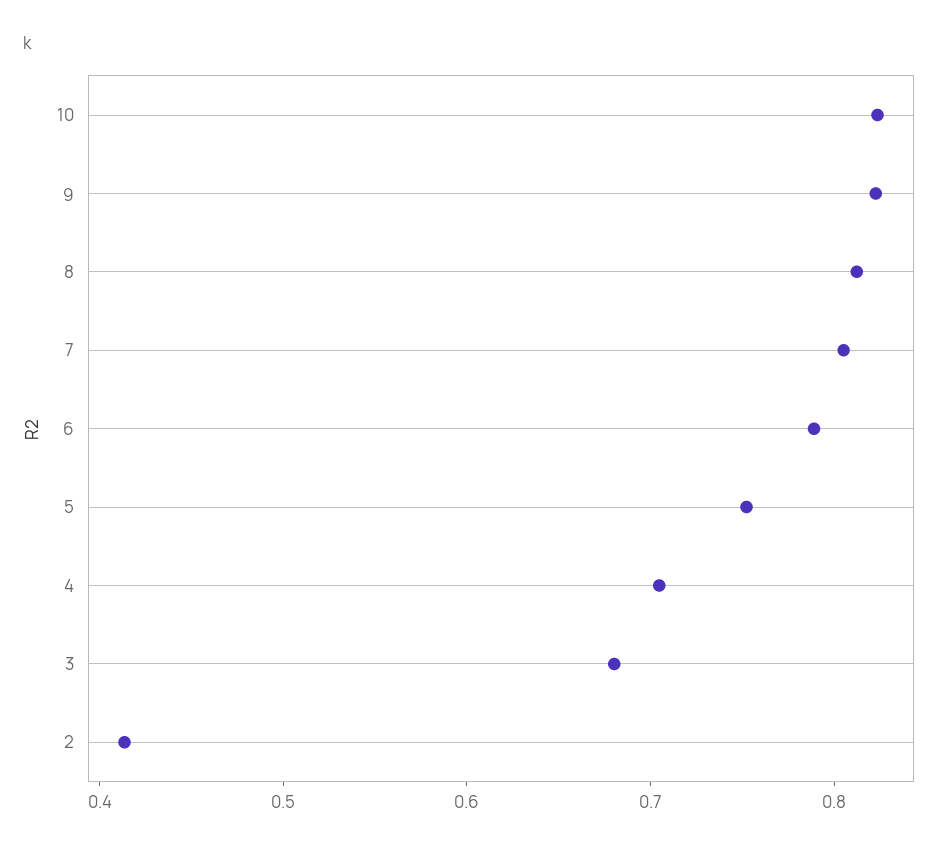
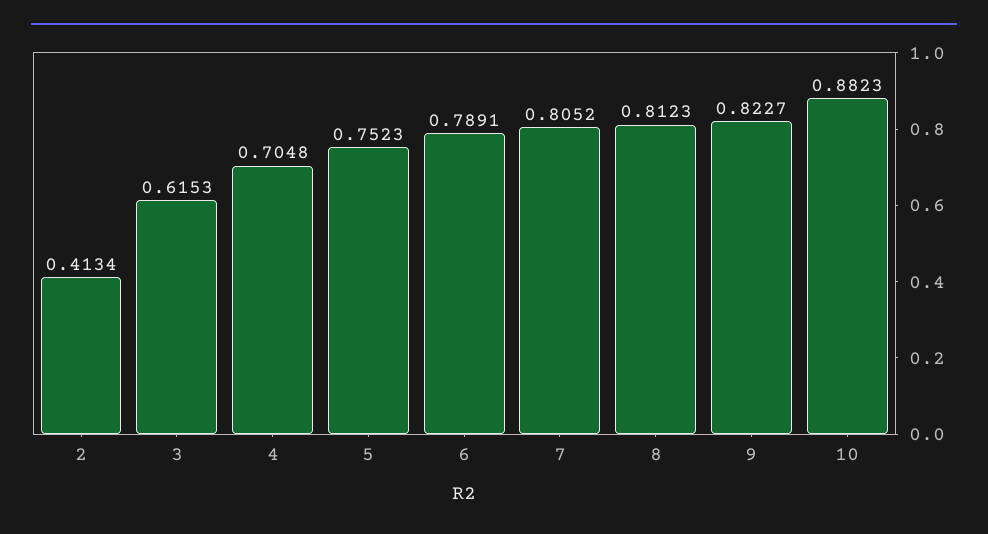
10: 0.82 -> 0.8823
3: 0.68 -> 0.6153

